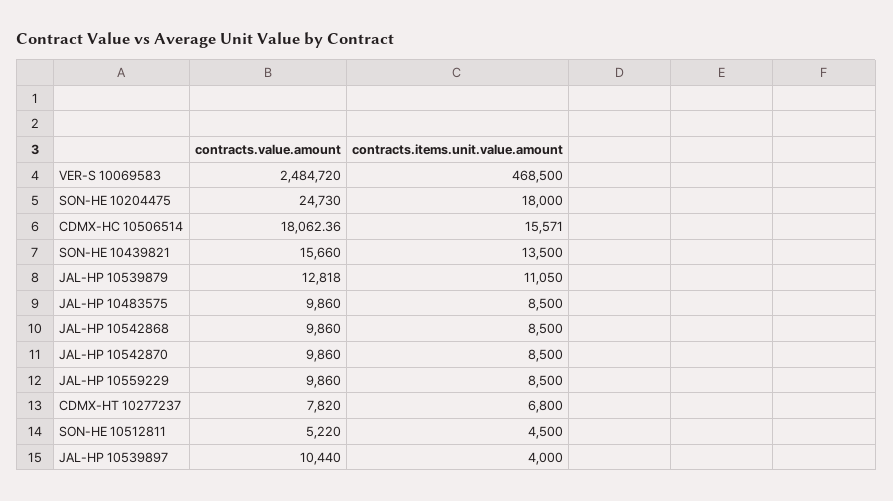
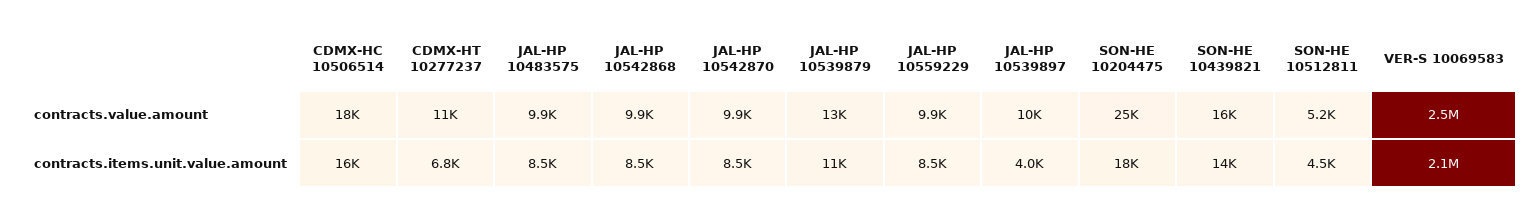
contracts.items.unit.value.amount, VER-S 10069583: 468500 -> 2100000
contracts.value.amount, CDMX-HT 10277237: 7820 -> 11000

